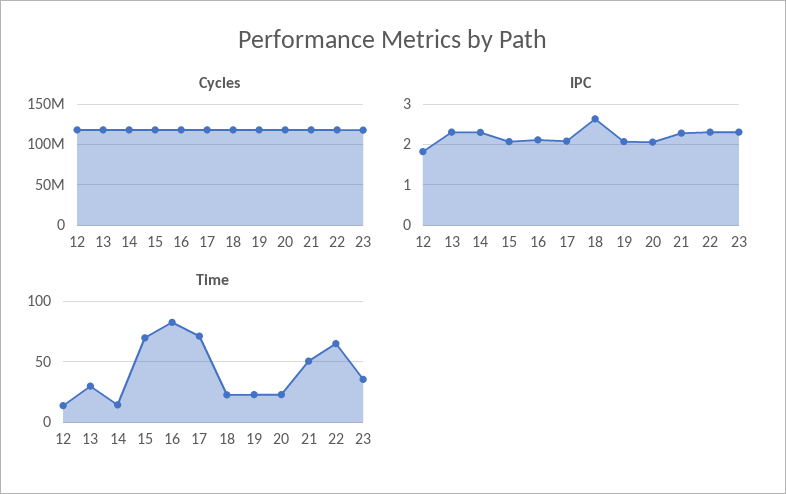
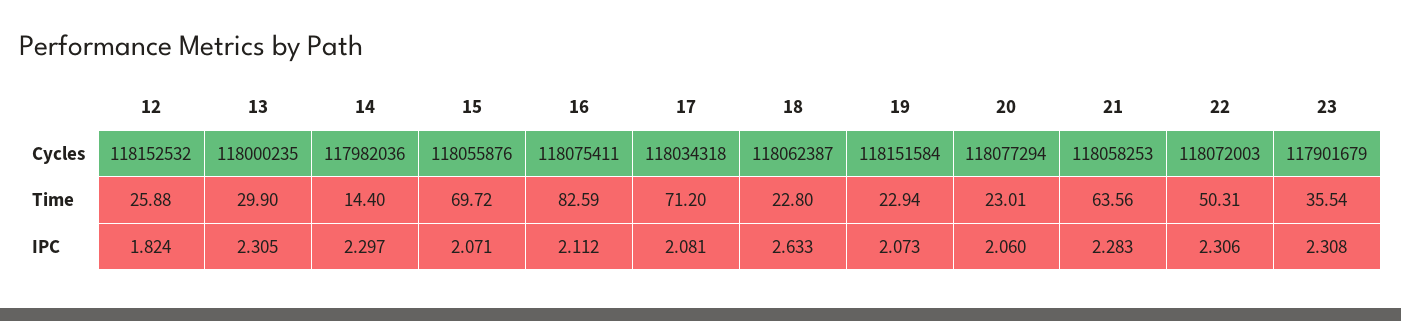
Time, 12: 15 -> 25.88
Time, 21: 50 -> 63.56
Time, 22: 65 -> 50.31

